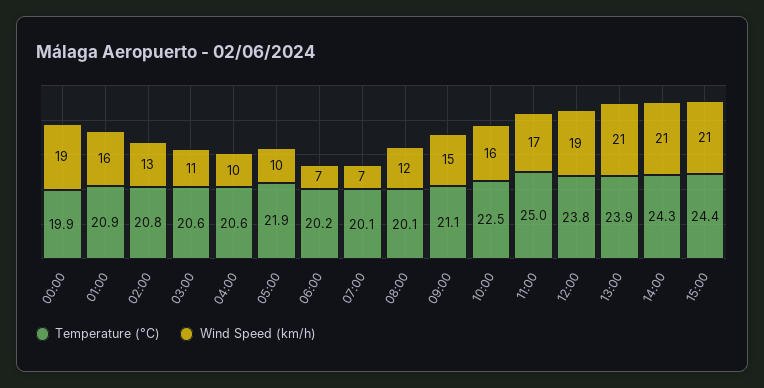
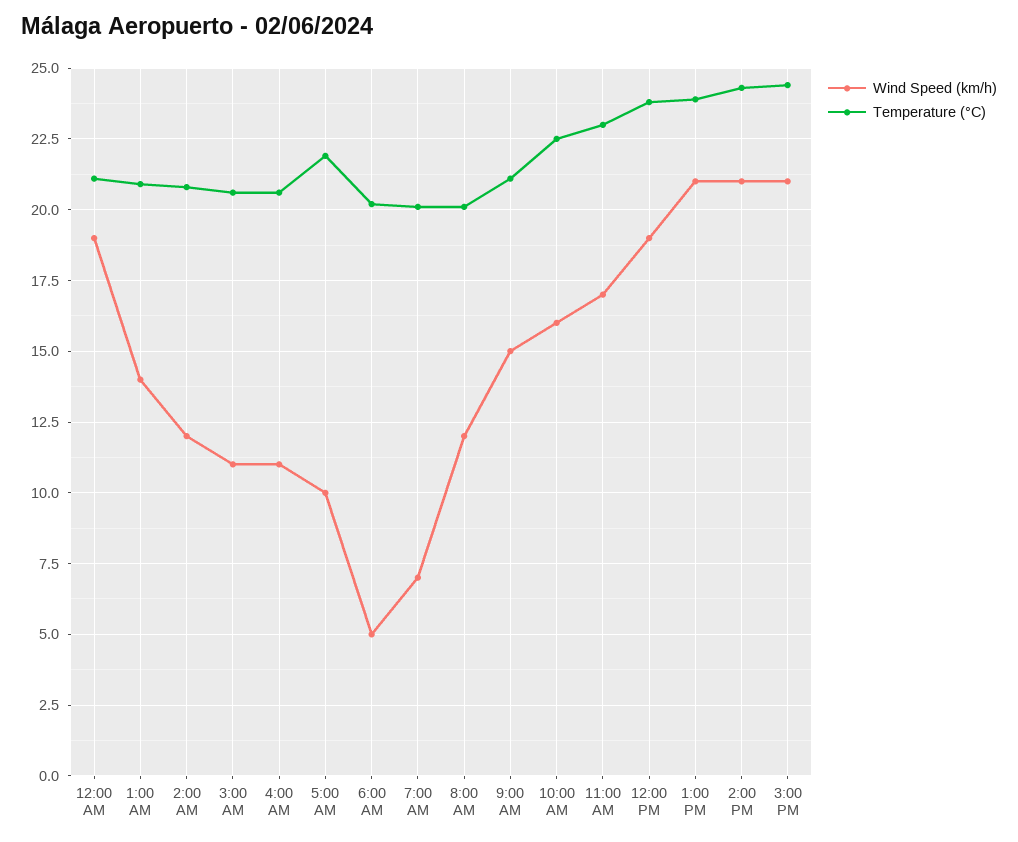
Temperature (°C), 00:00: 19.9 -> 21
Wind Speed (km/h), 01:00: 16 -> 14
Wind Speed (km/h), 02:00: 13 -> 12
Wind Speed (km/h), 04:00: 10 -> 11
Wind Speed (km/h), 06:00: 7 -> 5
Temperature (°C), 11:00: 25 -> 23

